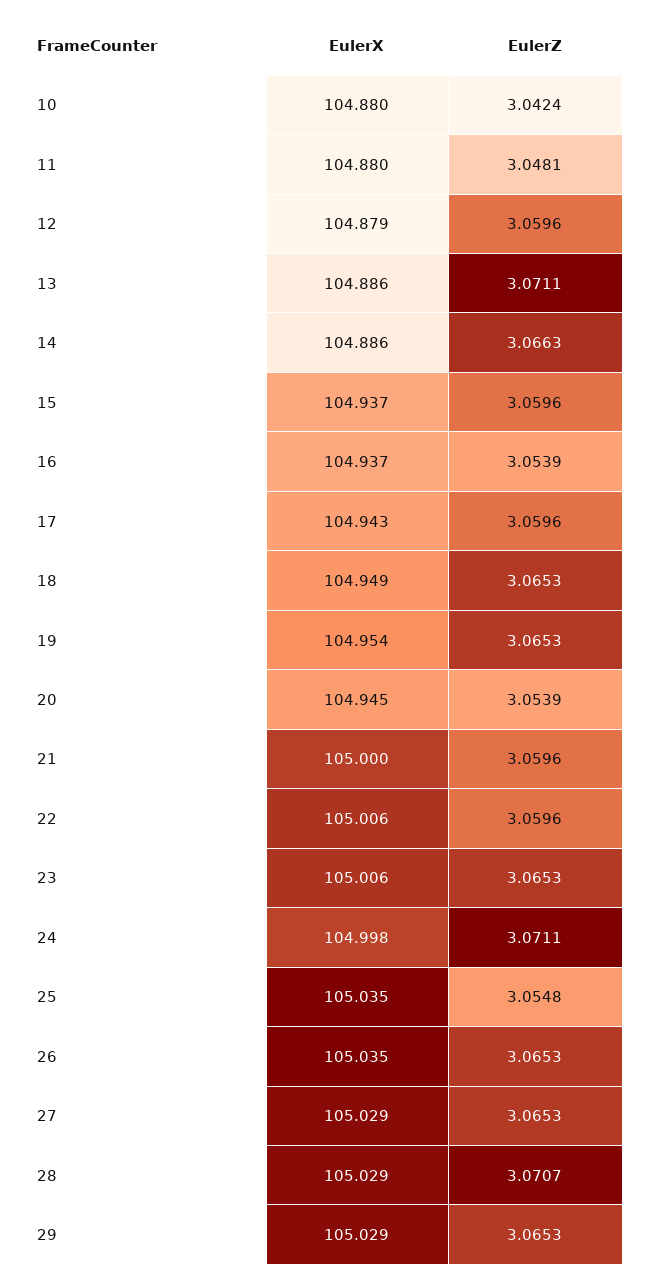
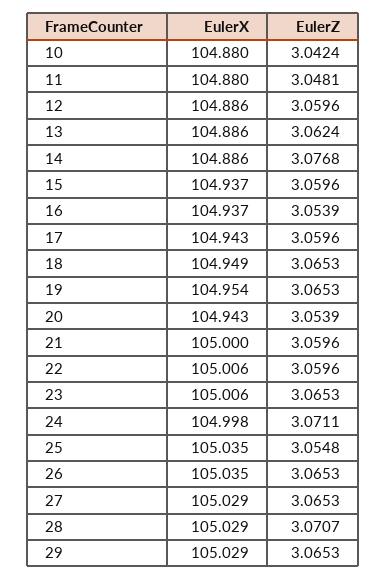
EulerX, 12: 104.879 -> 104.886
EulerZ, 13: 3.0711 -> 3.0624
EulerZ, 14: 3.0663 -> 3.0768
EulerX, 20: 104.945 -> 104.943

